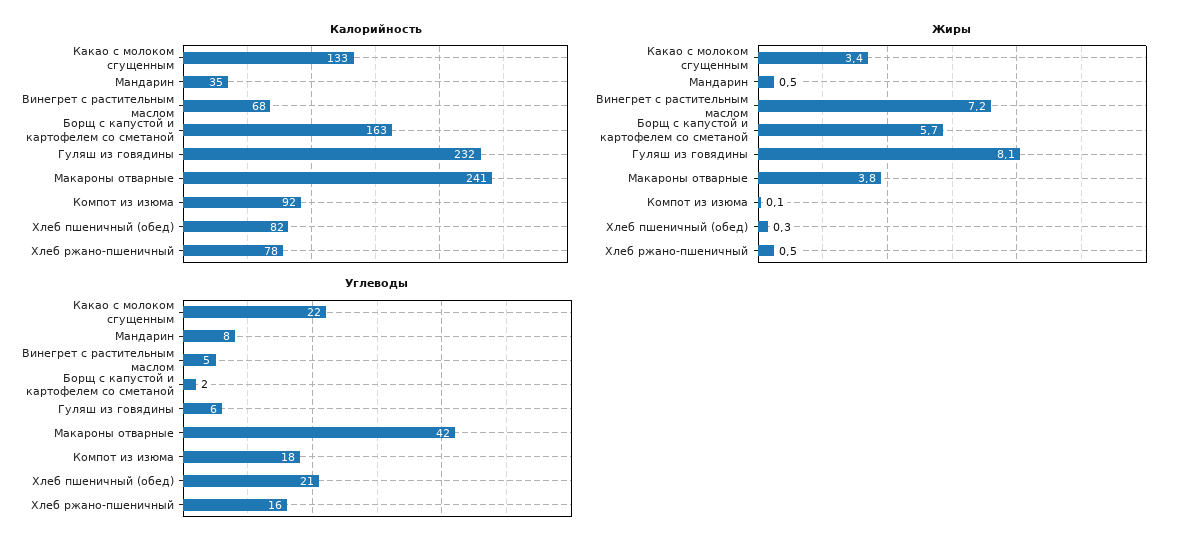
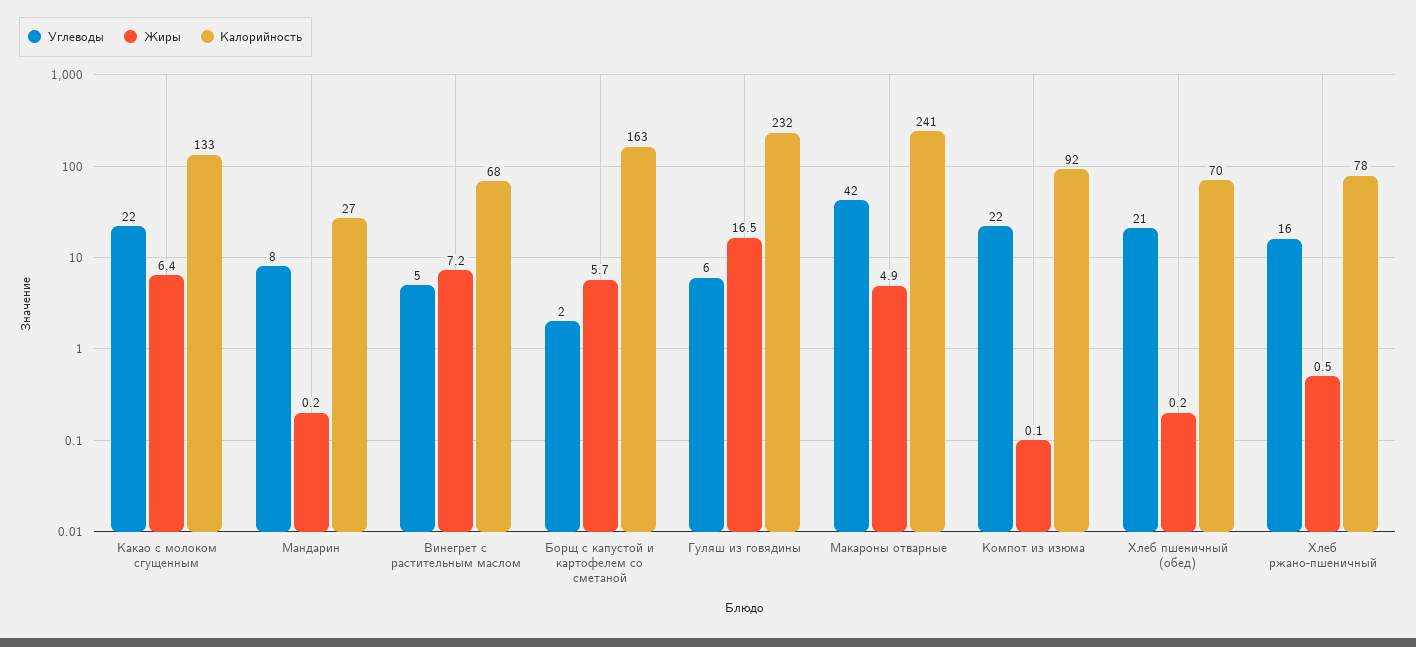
Калорийность, Мандарин: 35 -> 27
Калорийность, Хлеб пшеничный (обед): 82 -> 70
Жиры, Какао с молоком сгущенным: 3.4 -> 6.4
Жиры, Мандарин: 0.5 -> 0.2
Жиры, Гуляш из говядины: 8.1 -> 16.5
Жиры, Макароны отварные: 3.8 -> 4.9
Жиры, Хлеб пшеничный (обед): 0.3 -> 0.2
Углеводы, Компот из изюма: 18 -> 22

